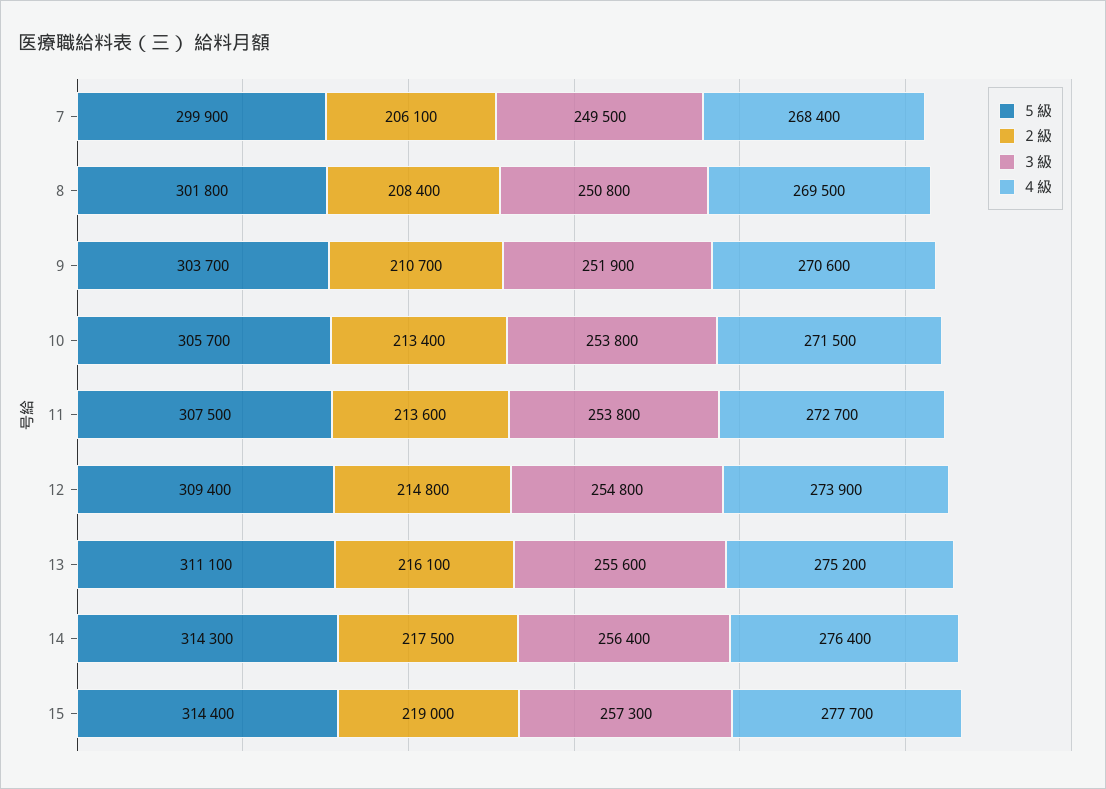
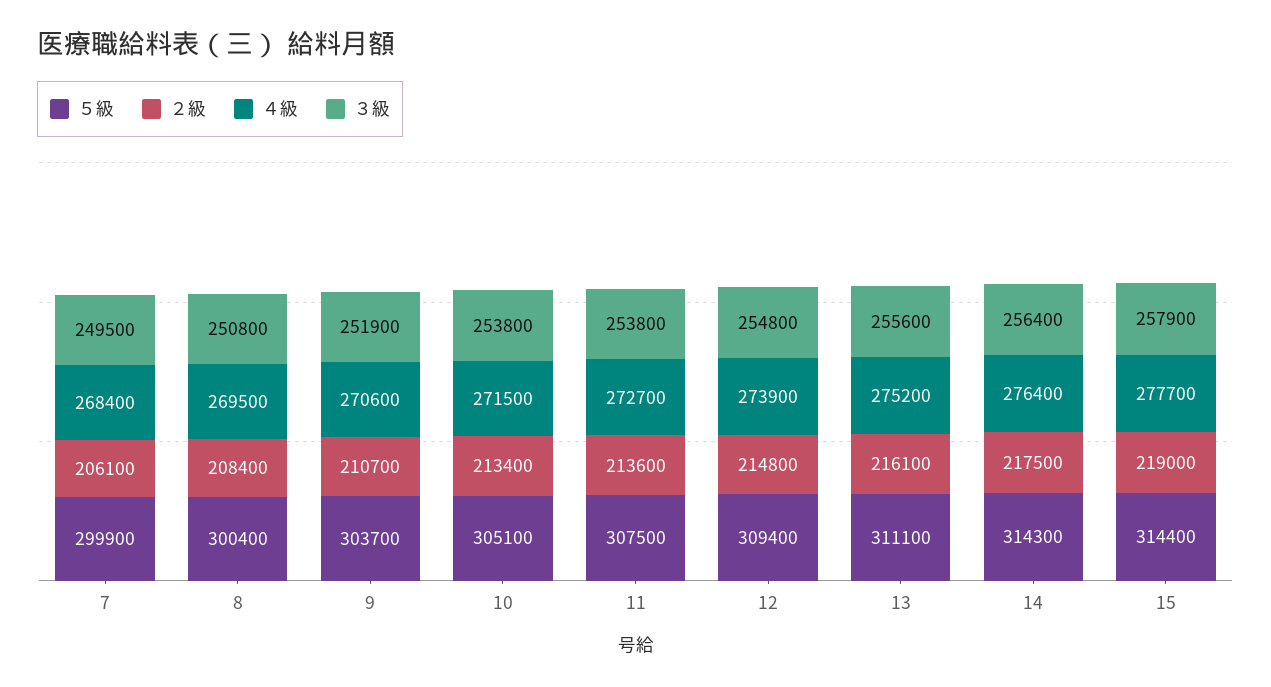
５級, 8: 301800 -> 300400
５級, 10: 305700 -> 305100
３級, 15: 257300 -> 257900

